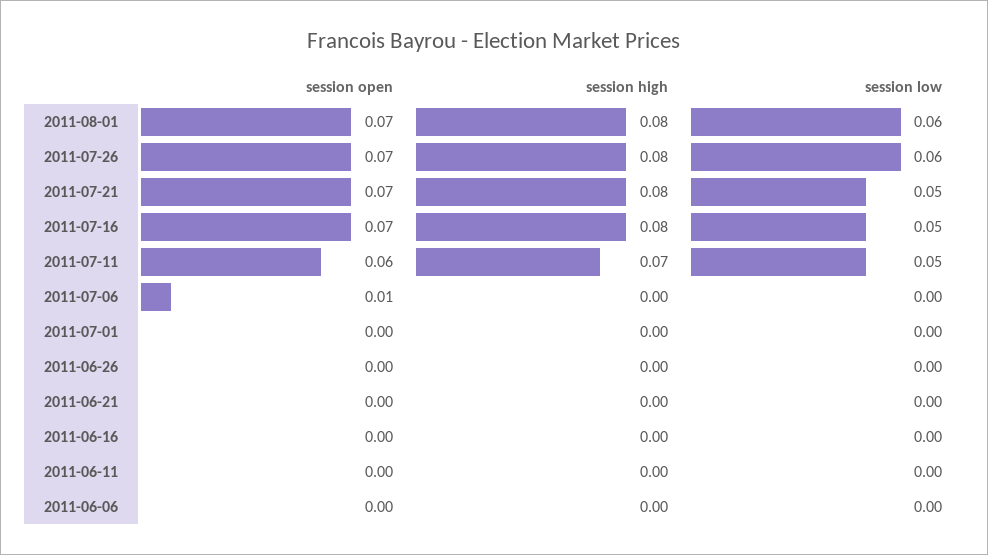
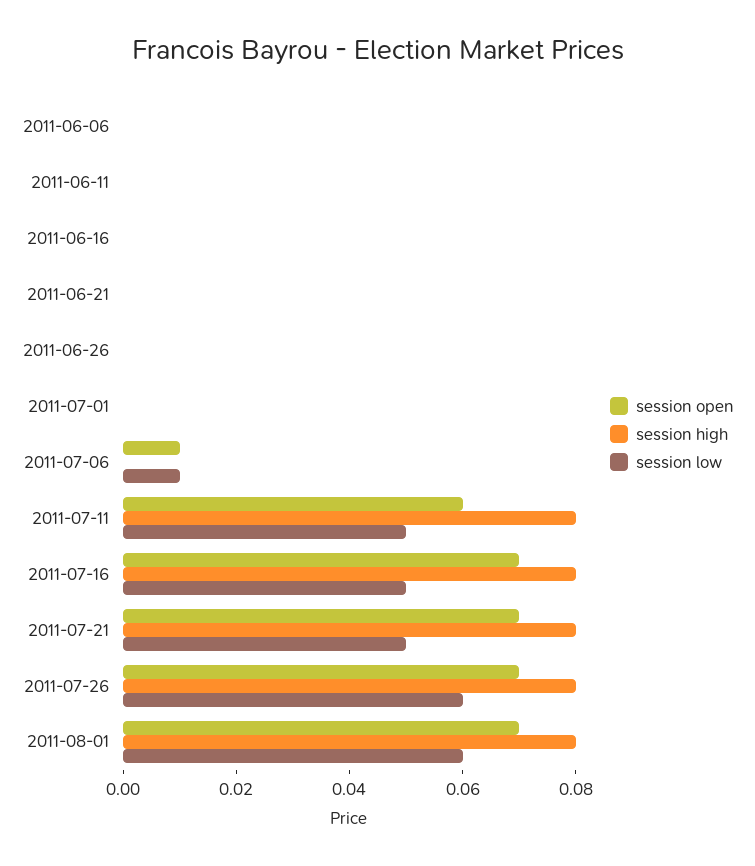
session high, 2011-07-11: 0.07 -> 0.08
session low, 2011-07-06: 0 -> 0.01

